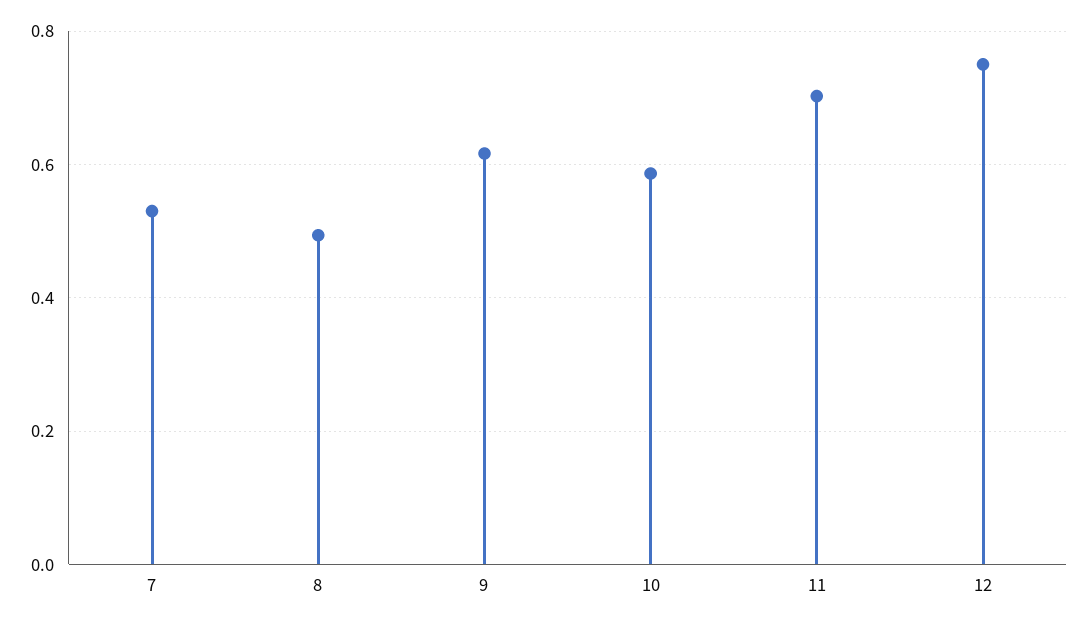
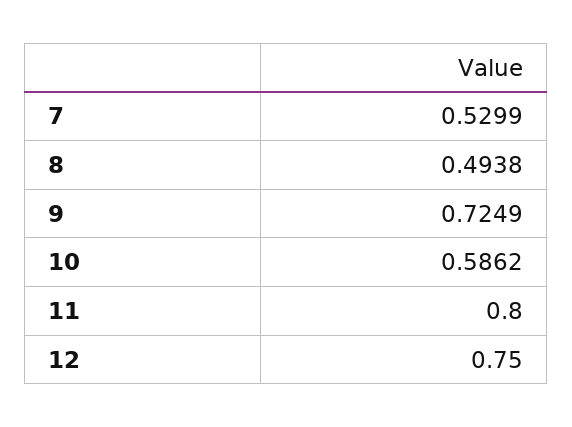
9: 0.62 -> 0.7249
11: 0.7 -> 0.8

